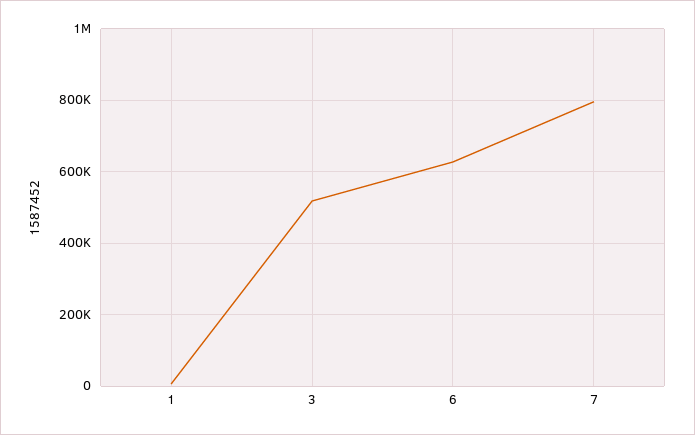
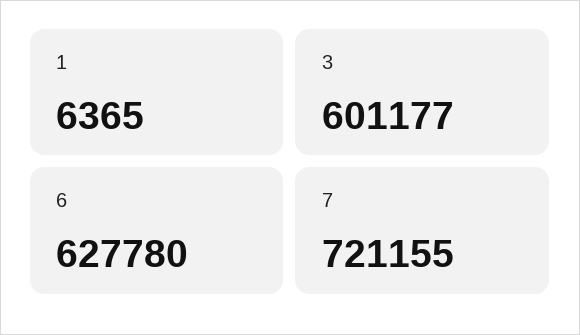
3: 520000 -> 601177
7: 800000 -> 721155

